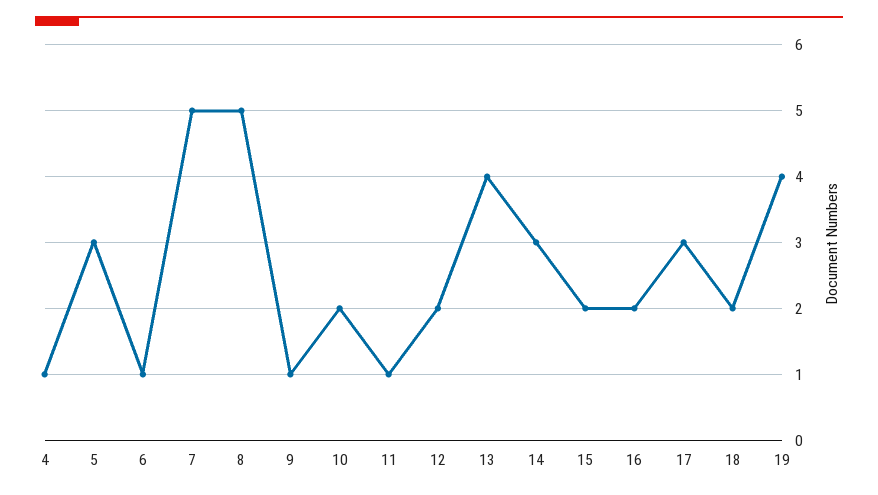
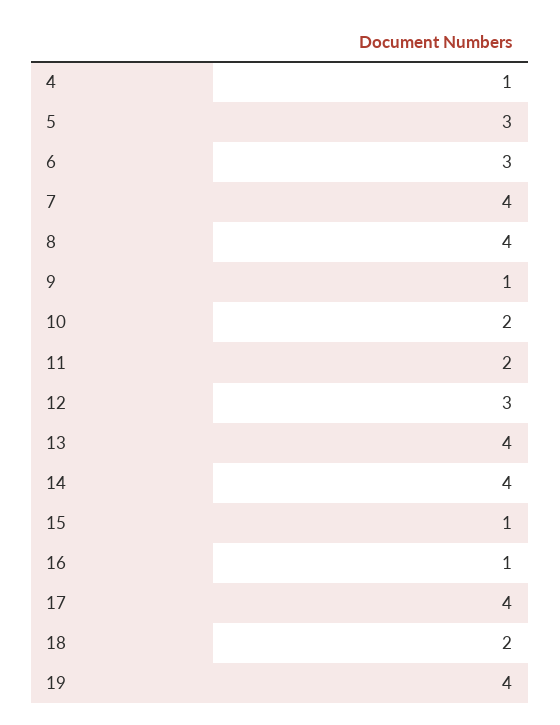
6: 1 -> 3
7: 5 -> 4
8: 5 -> 4
11: 1 -> 2
12: 2 -> 3
14: 3 -> 4
15: 2 -> 1
16: 2 -> 1
17: 3 -> 4

